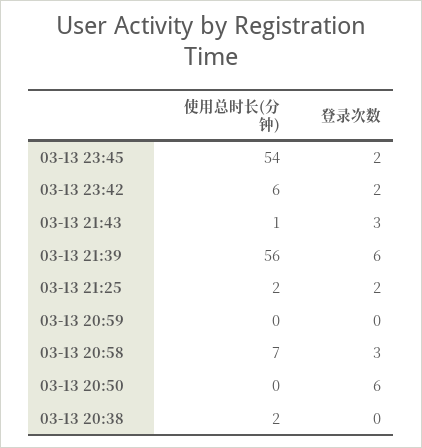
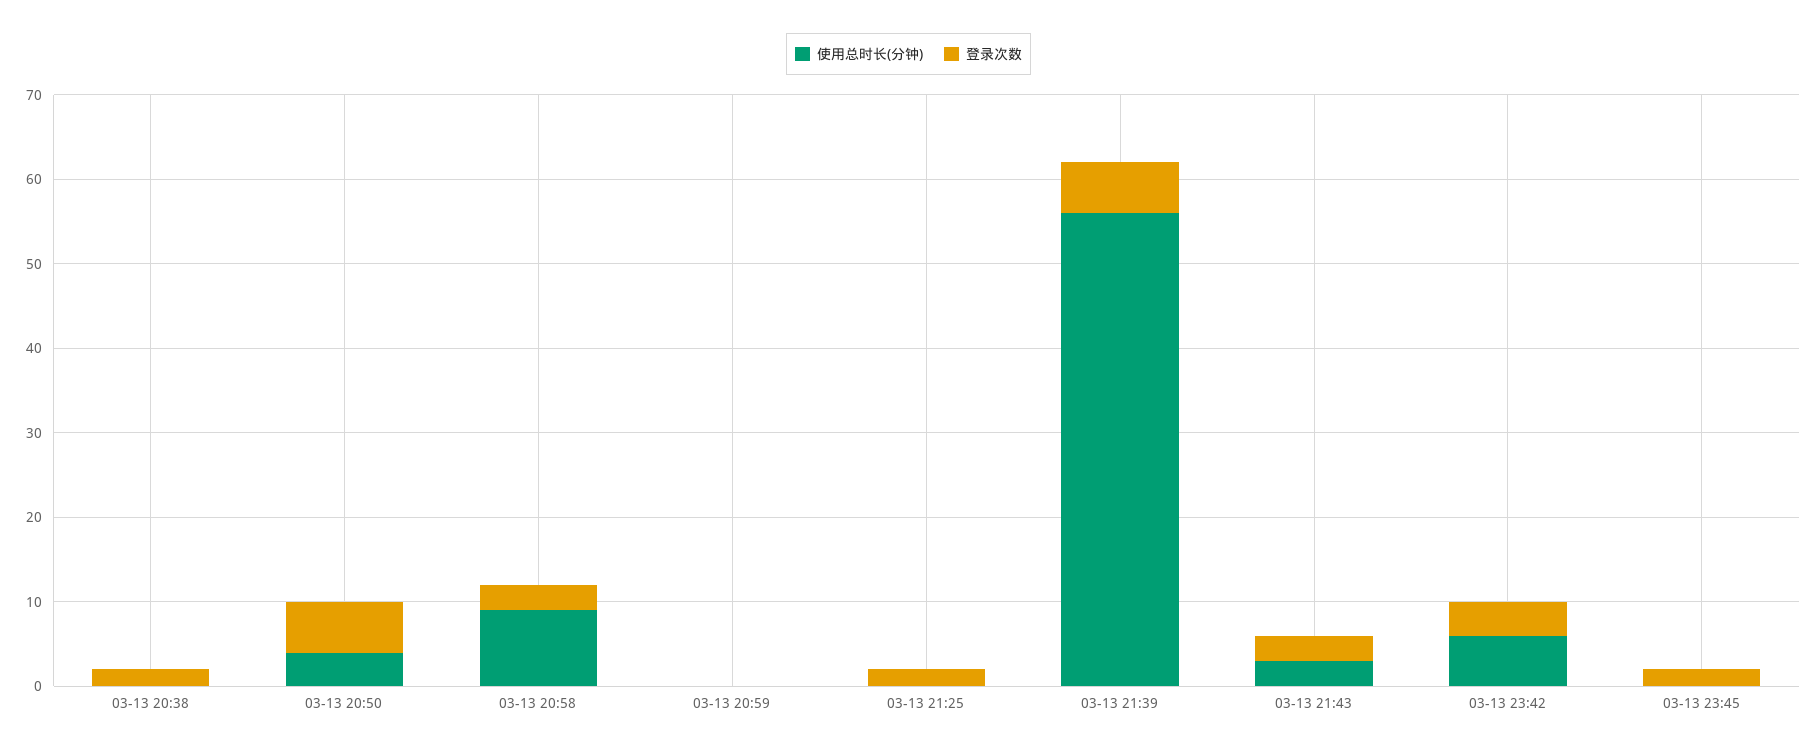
使用总时长(分钟), 03-13 23:45: 54 -> 0
登录次数, 03-13 23:42: 2 -> 4
使用总时长(分钟), 03-13 21:43: 1 -> 3
使用总时长(分钟), 03-13 21:25: 2 -> 0
使用总时长(分钟), 03-13 20:58: 7 -> 9
使用总时长(分钟), 03-13 20:50: 0 -> 4
使用总时长(分钟), 03-13 20:38: 2 -> 0
登录次数, 03-13 20:38: 0 -> 2

